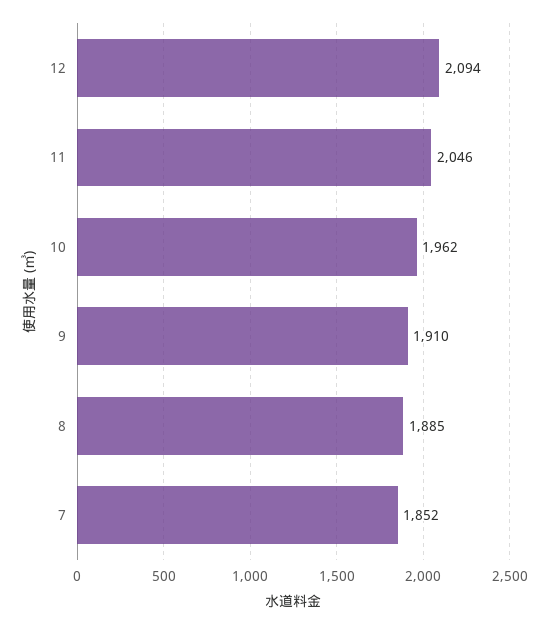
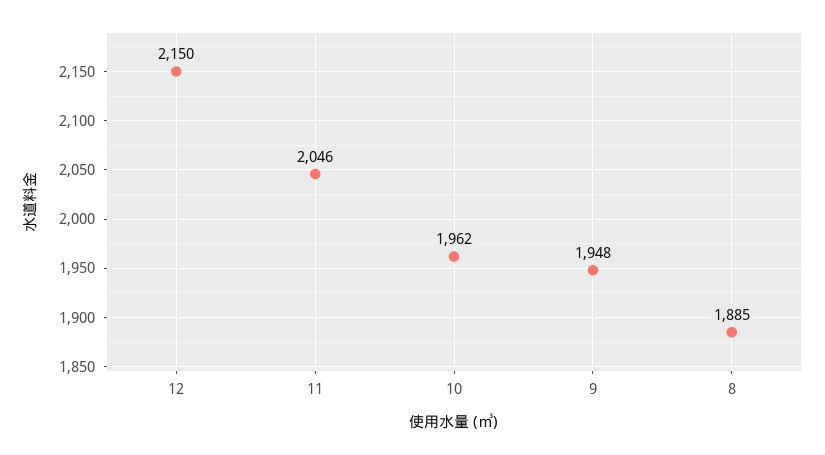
12: 2094 -> 2150
9: 1910 -> 1948
7: 1852 -> none

